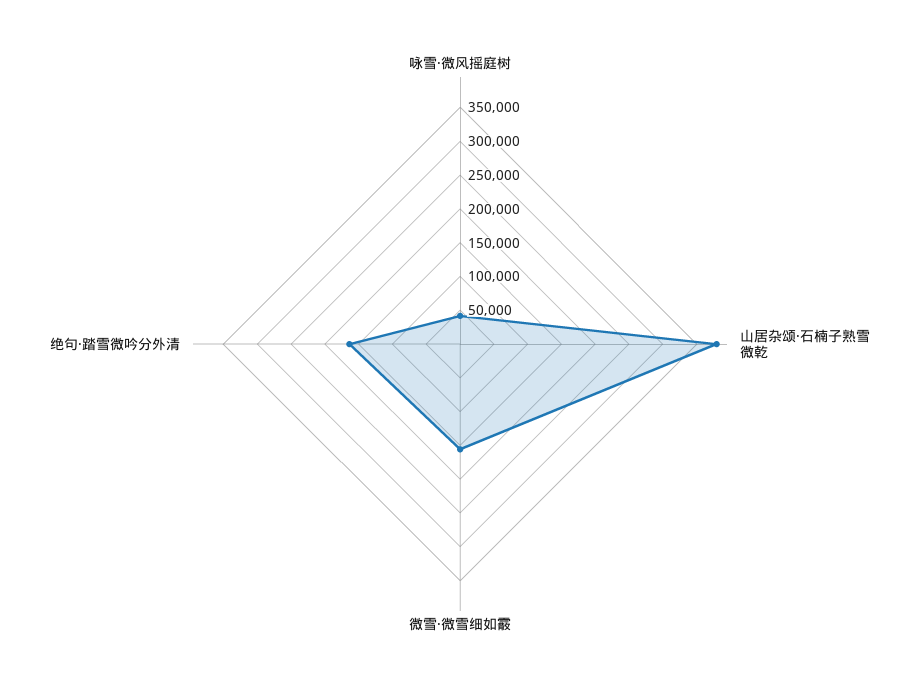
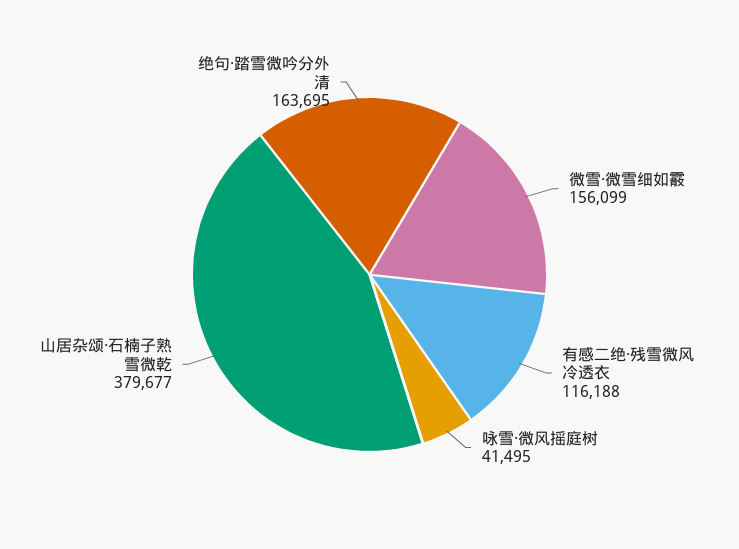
有感二绝·残雪微风冷透衣: none -> 116188

